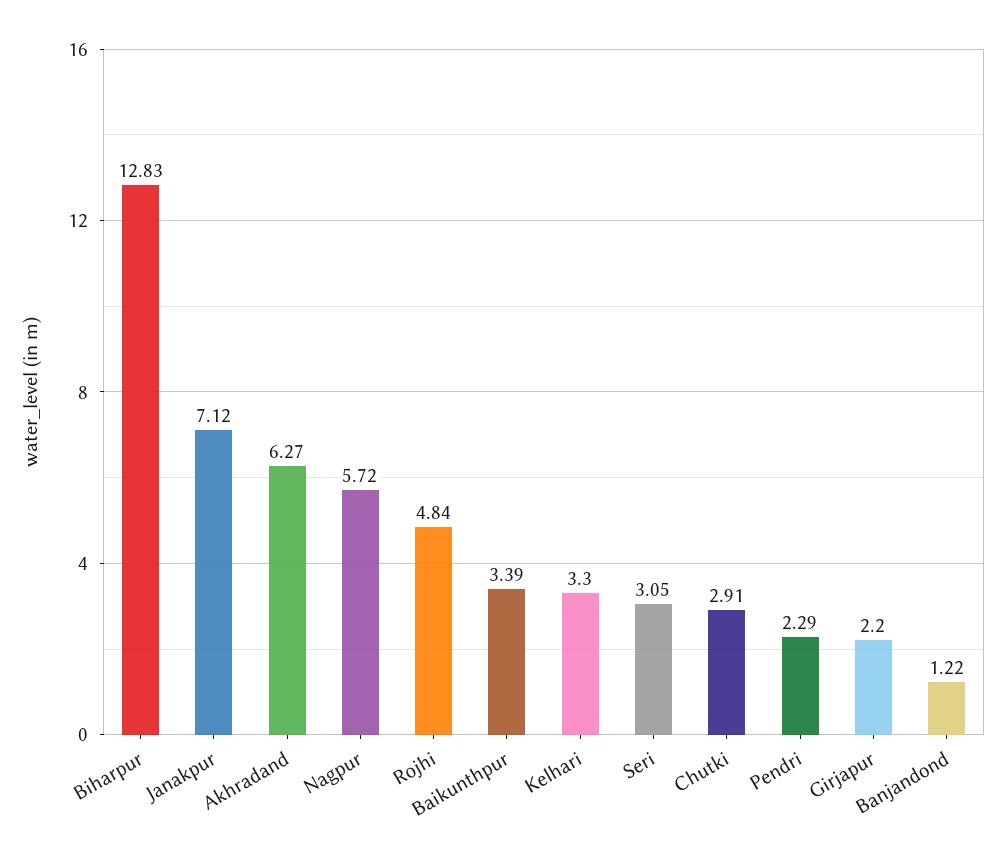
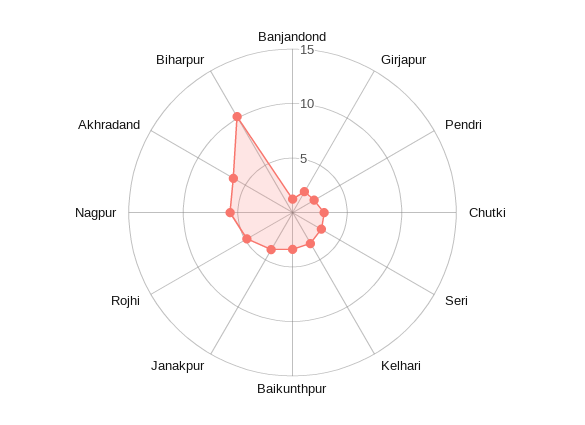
Biharpur: 12.83 -> 10
Janakpur: 7.12 -> 4

